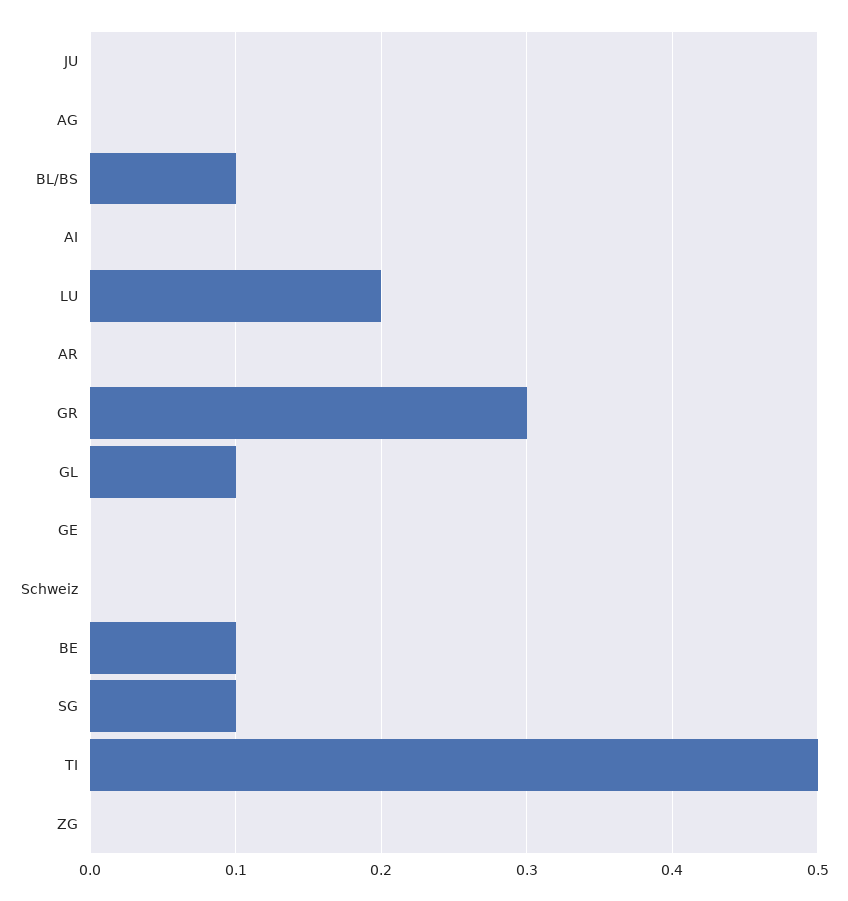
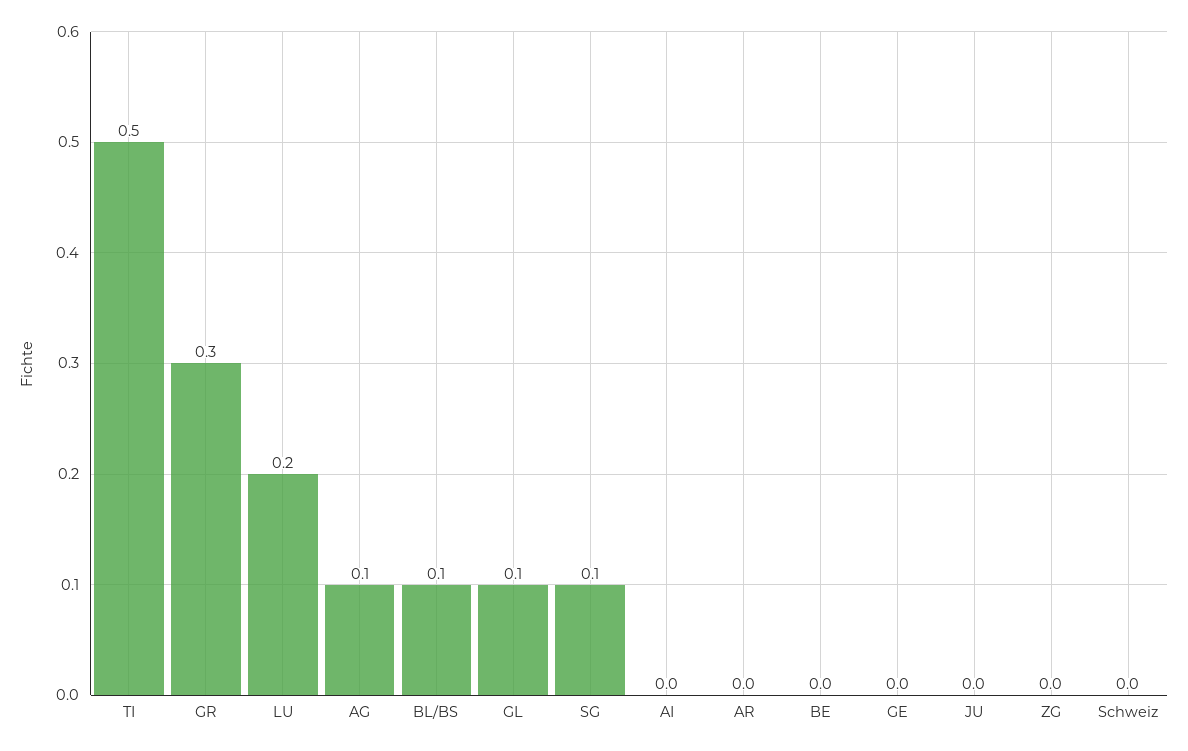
AG: 0 -> 0.1
BE: 0.1 -> 0

